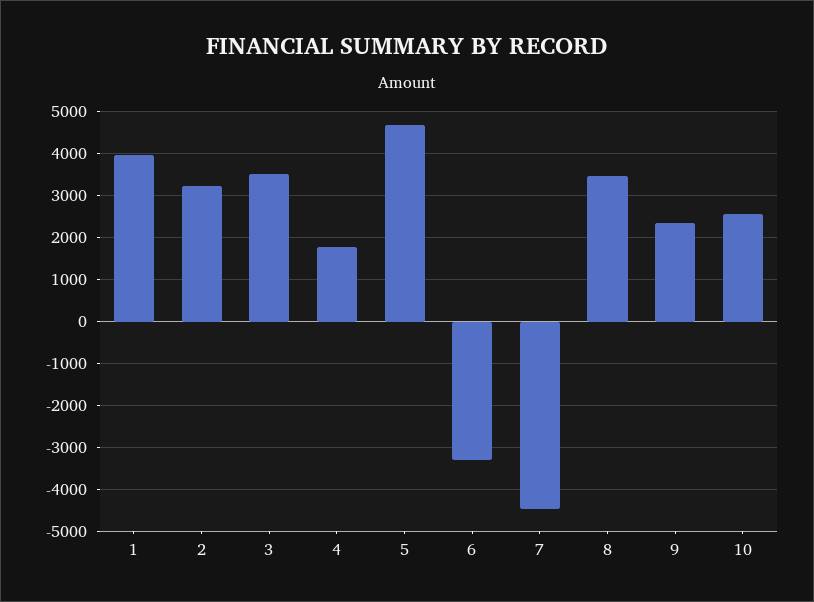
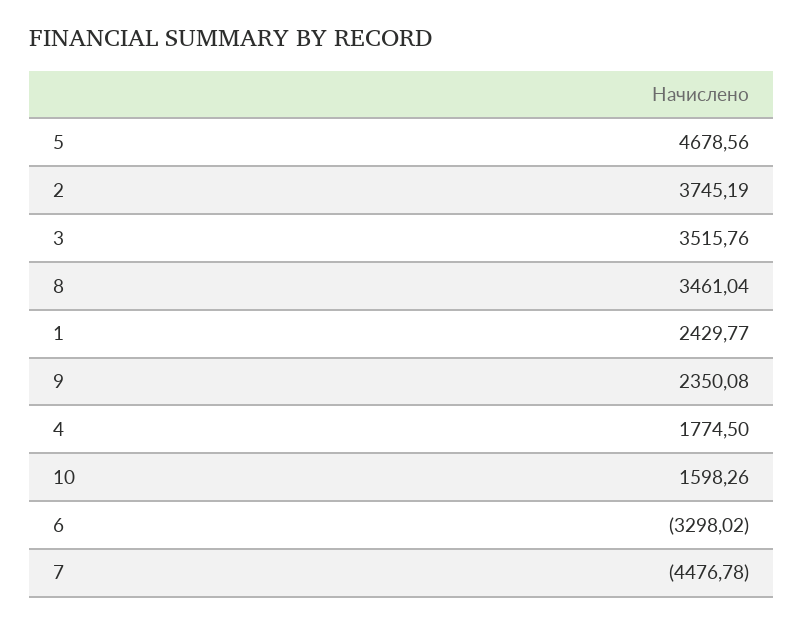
1: 4000 -> 2429.77
2: 3200 -> 3745.19
10: 2600 -> 1598.26

